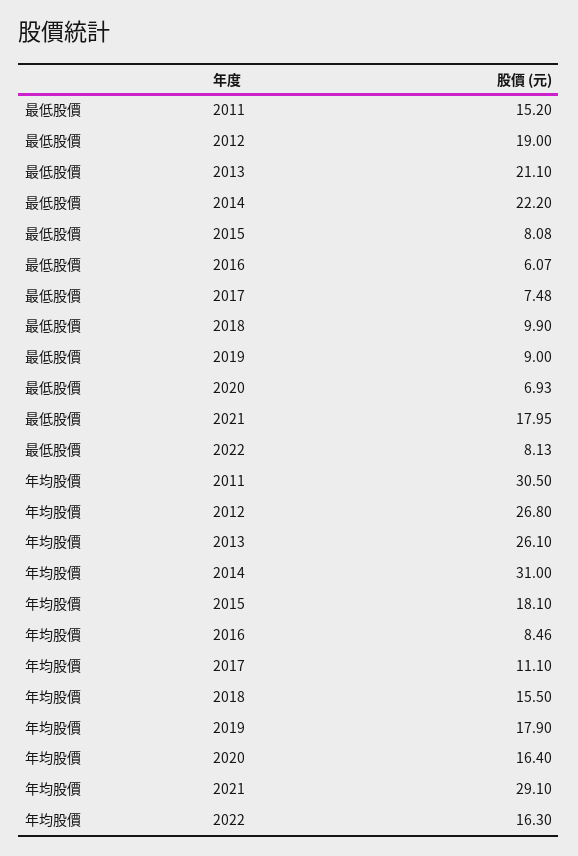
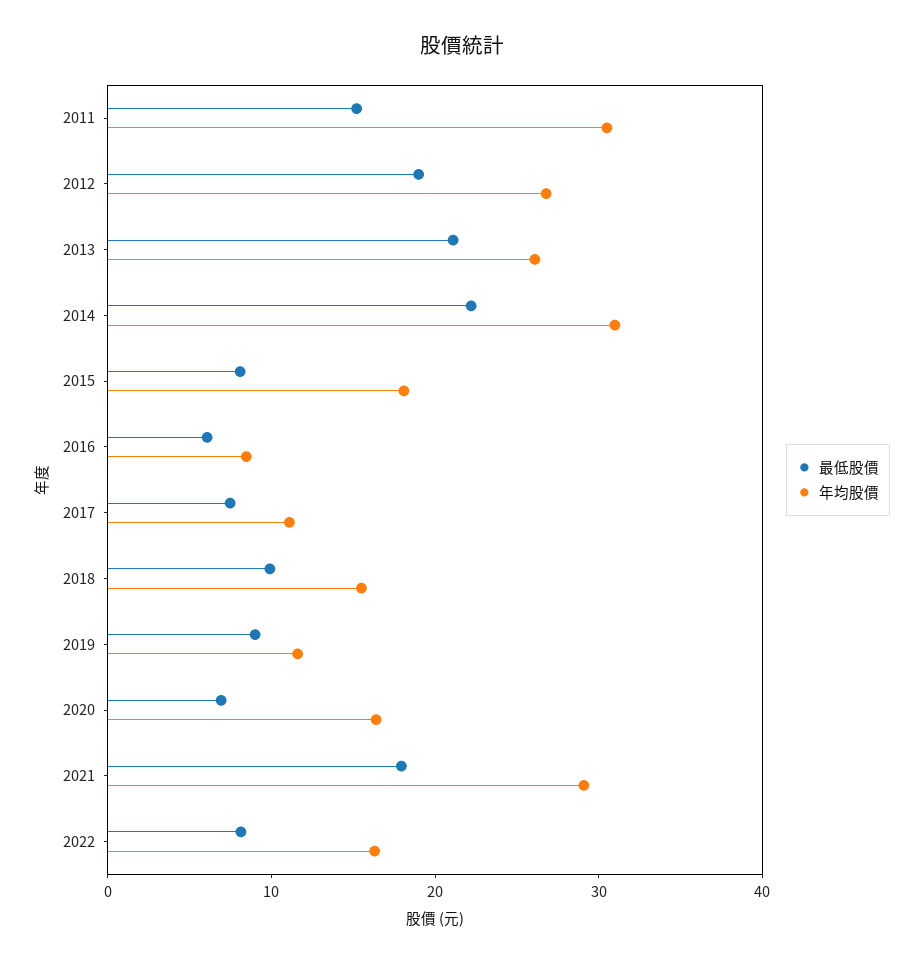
年均股價, 2019: 17.9 -> 12

